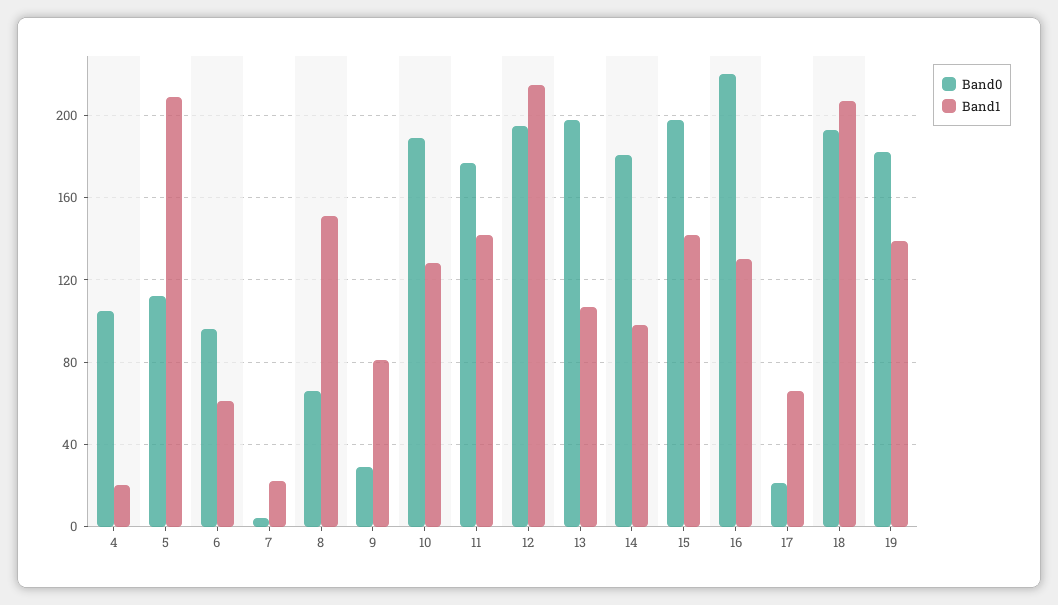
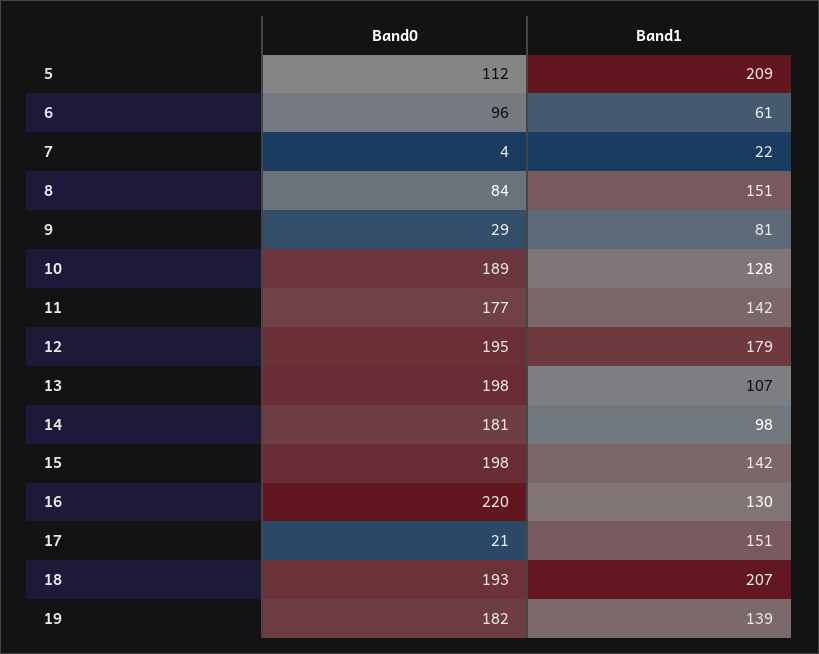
Band0, 4: 105 -> none
Band1, 4: 20 -> none
Band0, 8: 65 -> 84
Band1, 12: 215 -> 179
Band1, 17: 65 -> 151

